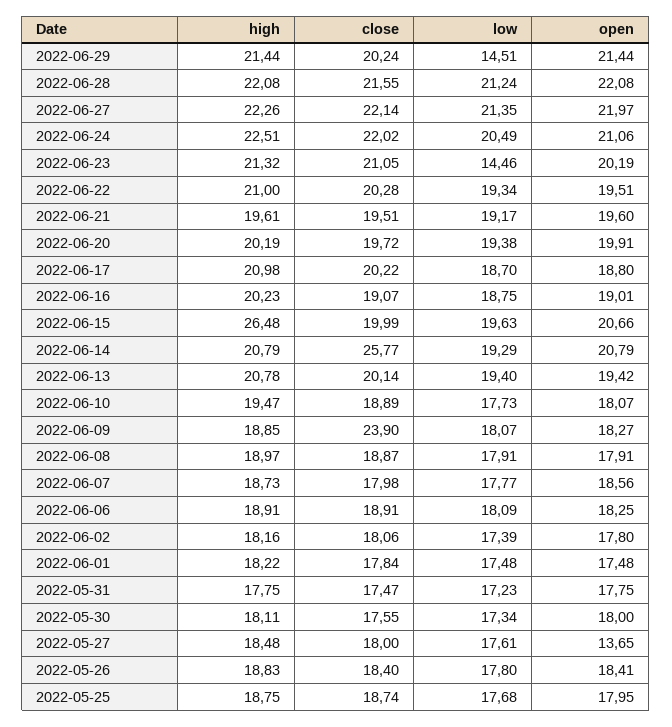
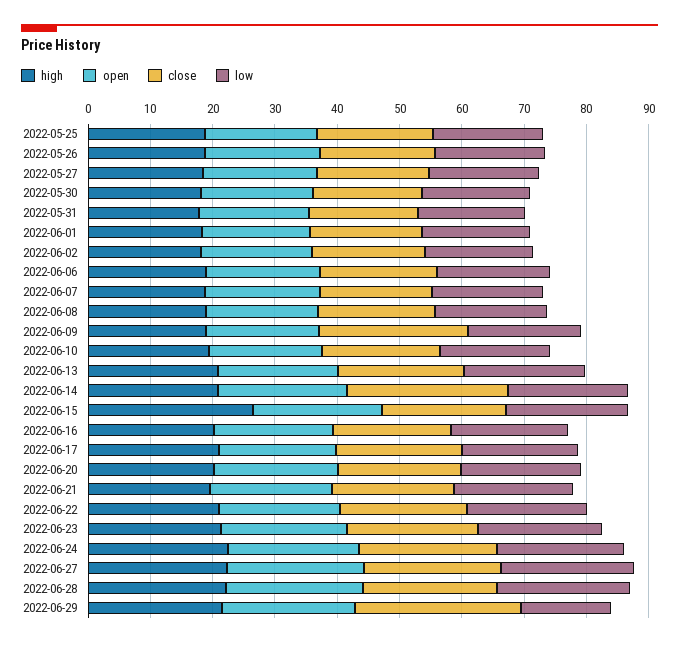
close, 2022-06-29: 20.24 -> 26
low, 2022-06-23: 14.46 -> 20
open, 2022-05-27: 13.65 -> 18

